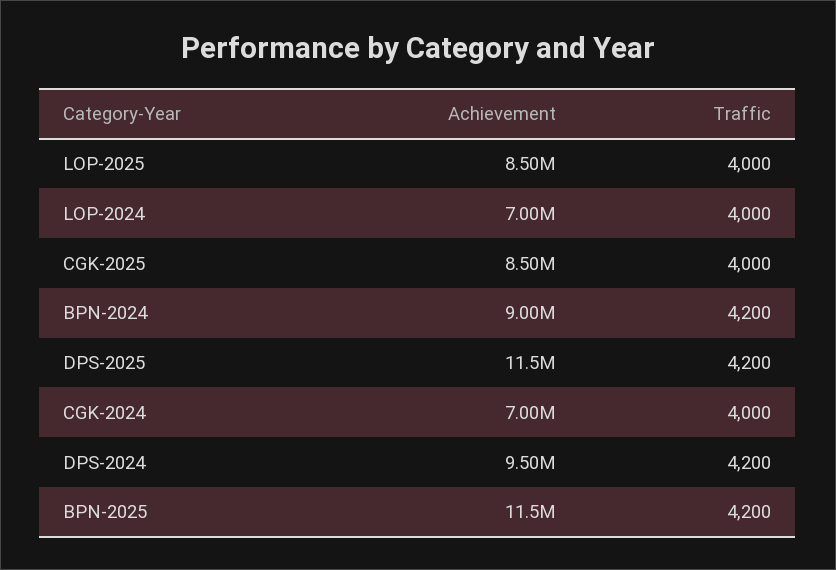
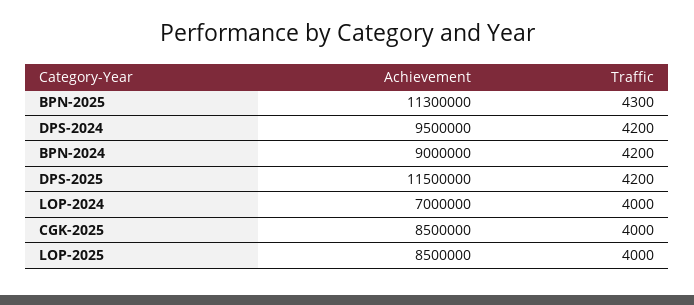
Achievement, CGK-2024: 7000000 -> none
Traffic, CGK-2024: 4000 -> none
Achievement, BPN-2025: 11500000 -> 11300000
Traffic, BPN-2025: 4200 -> 4300

